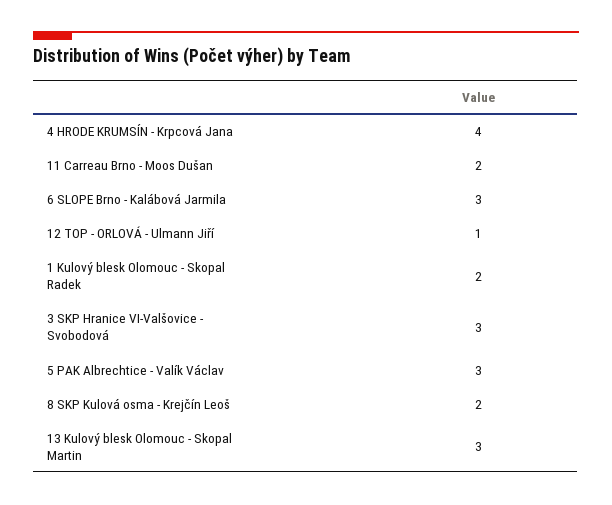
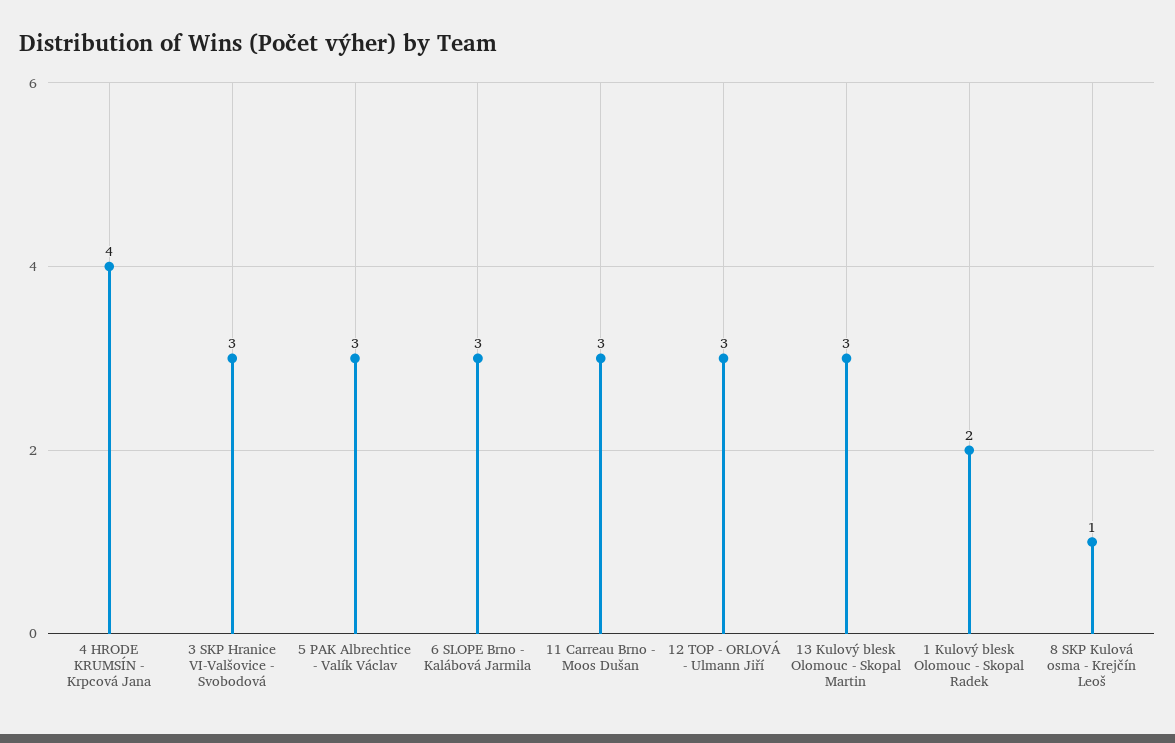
11 Carreau Brno - Moos Dušan: 2 -> 3
12 TOP - ORLOVÁ - Ulmann Jiří: 1 -> 3
8 SKP Kulová osma - Krejčín Leoš: 2 -> 1

